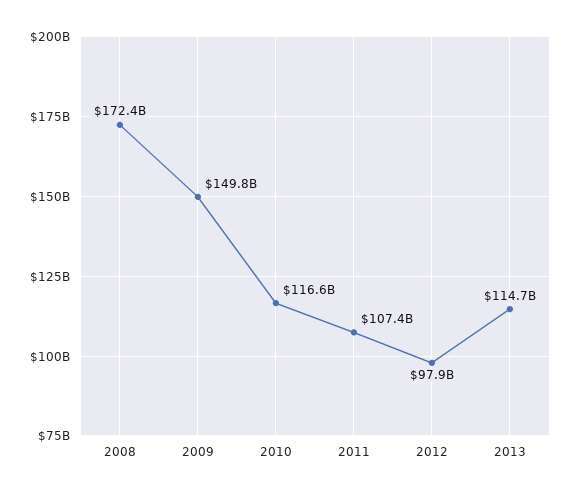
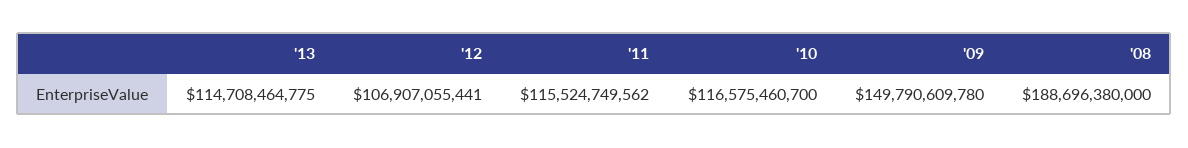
2008: 172400000000 -> 188696380000
2011: 107400000000 -> 115524749562
2012: 97900000000 -> 106907055441

